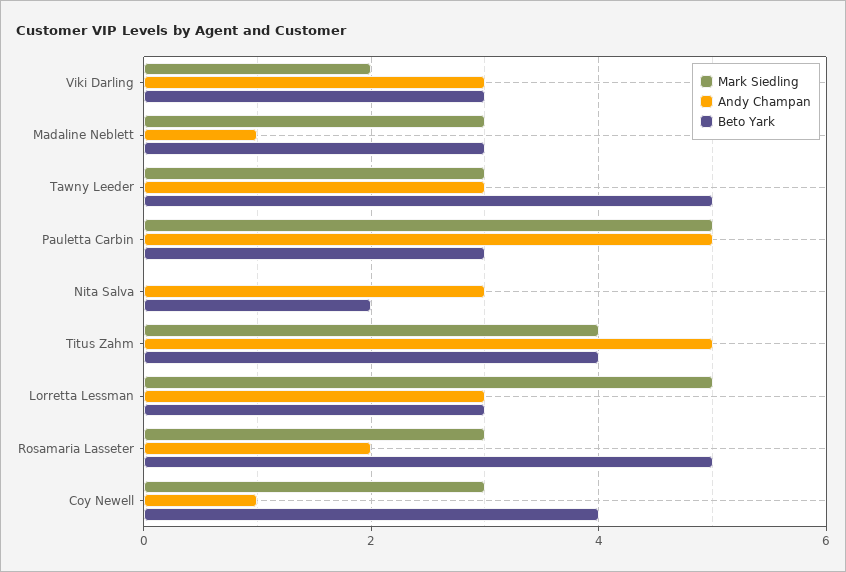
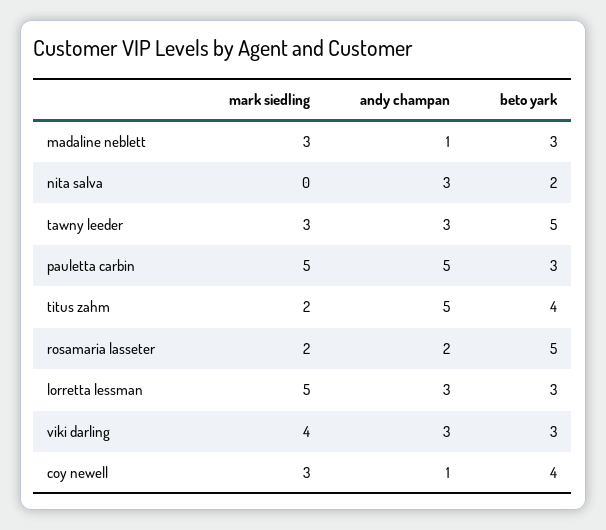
Mark Siedling, Viki Darling: 2 -> 4
Mark Siedling, Titus Zahm: 4 -> 2
Mark Siedling, Rosamaria Lasseter: 3 -> 2

